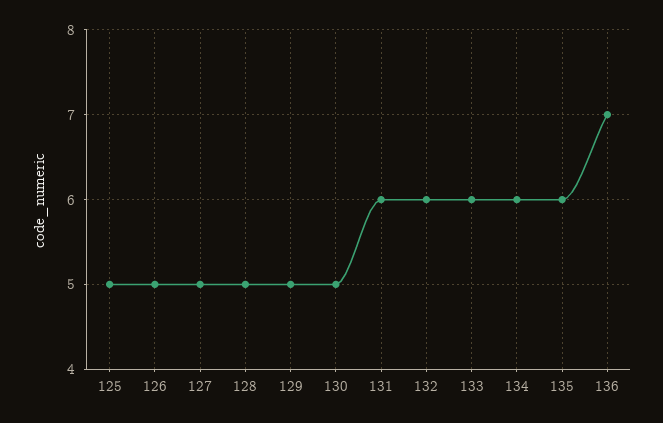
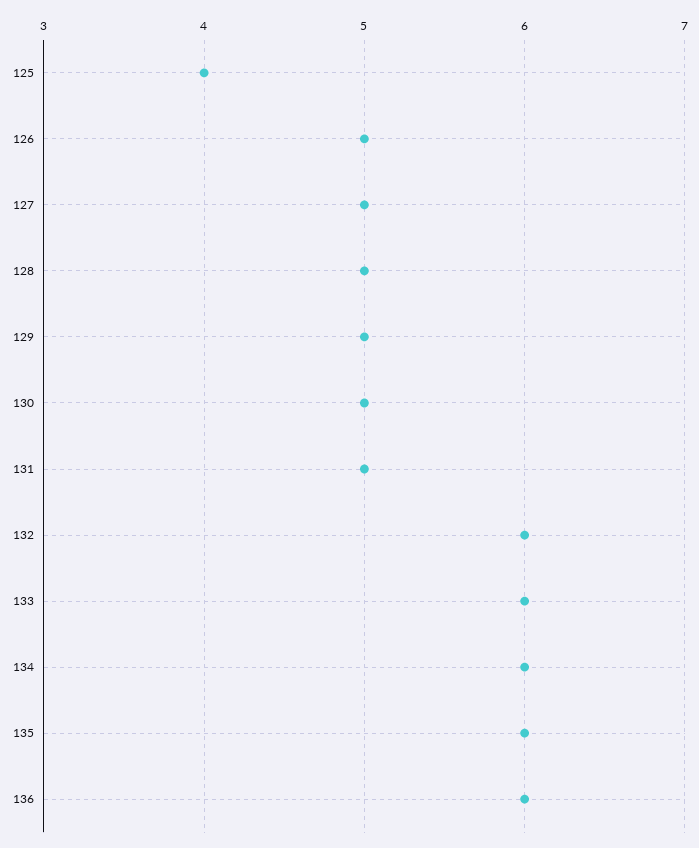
125: 5 -> 4
131: 6 -> 5
136: 7 -> 6

